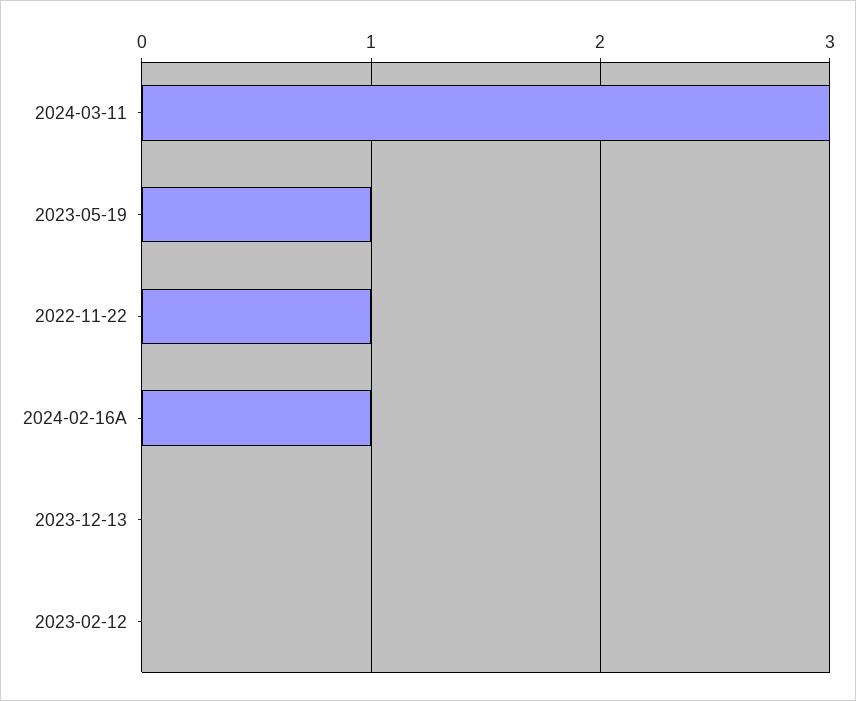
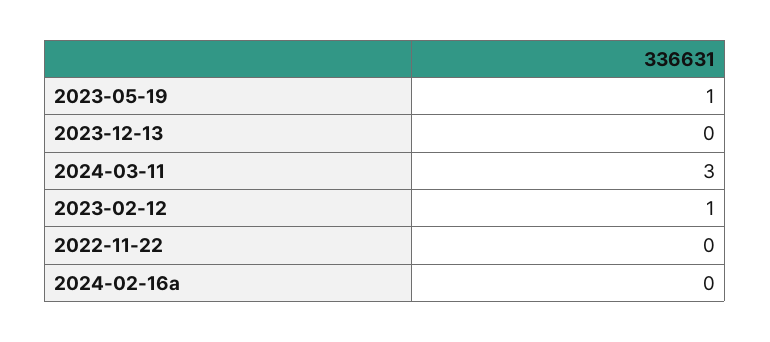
2022-11-22: 1 -> 0
2024-02-16A: 1 -> 0
2023-02-12: 0 -> 1

